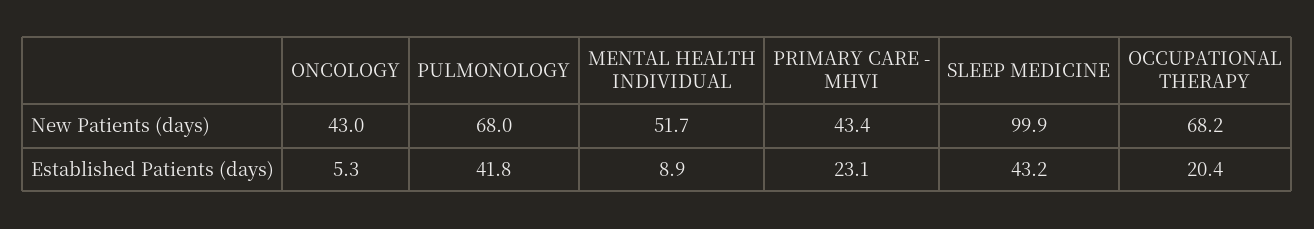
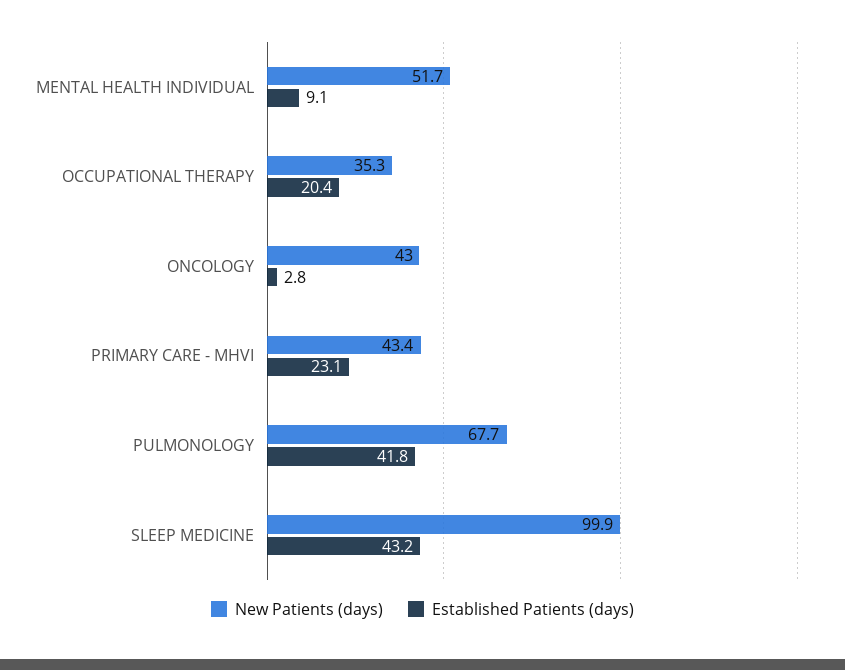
New Patients (days), PULMONOLOGY: 68 -> 67.7
New Patients (days), OCCUPATIONAL THERAPY: 68.2 -> 35.3
Established Patients (days), ONCOLOGY: 5.3 -> 2.8
Established Patients (days), MENTAL HEALTH INDIVIDUAL: 8.9 -> 9.1

